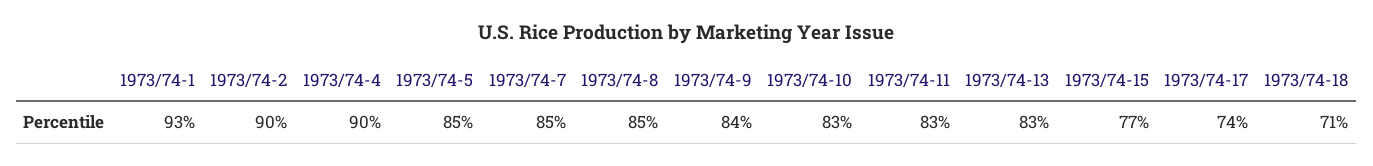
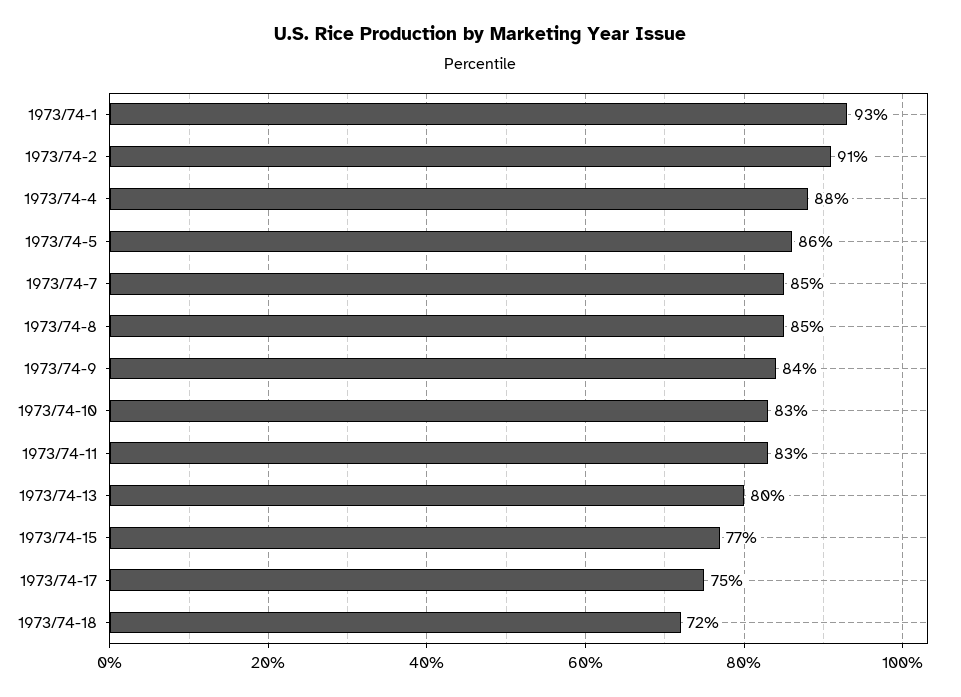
1973/74-2: 90 -> 91
1973/74-4: 90 -> 88
1973/74-5: 85 -> 86
1973/74-13: 83 -> 80
1973/74-17: 74 -> 75
1973/74-18: 71 -> 72

